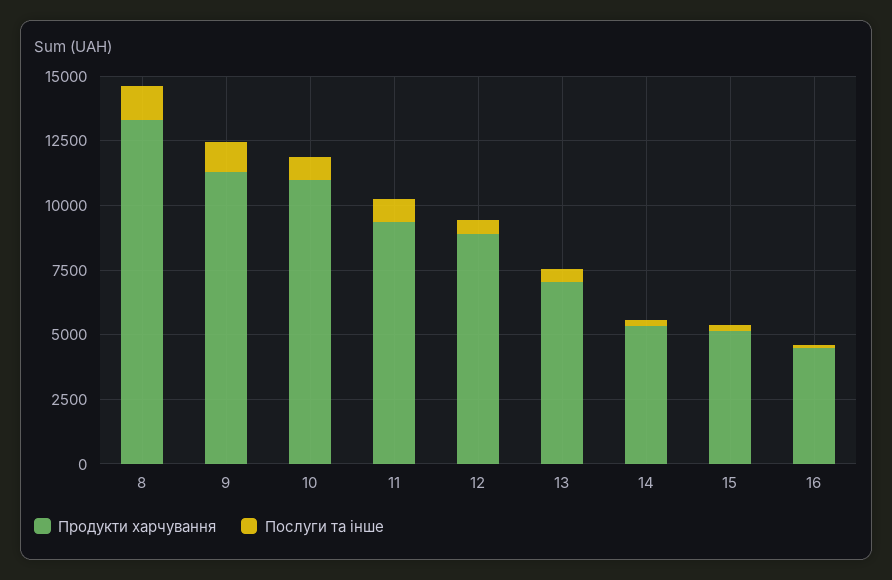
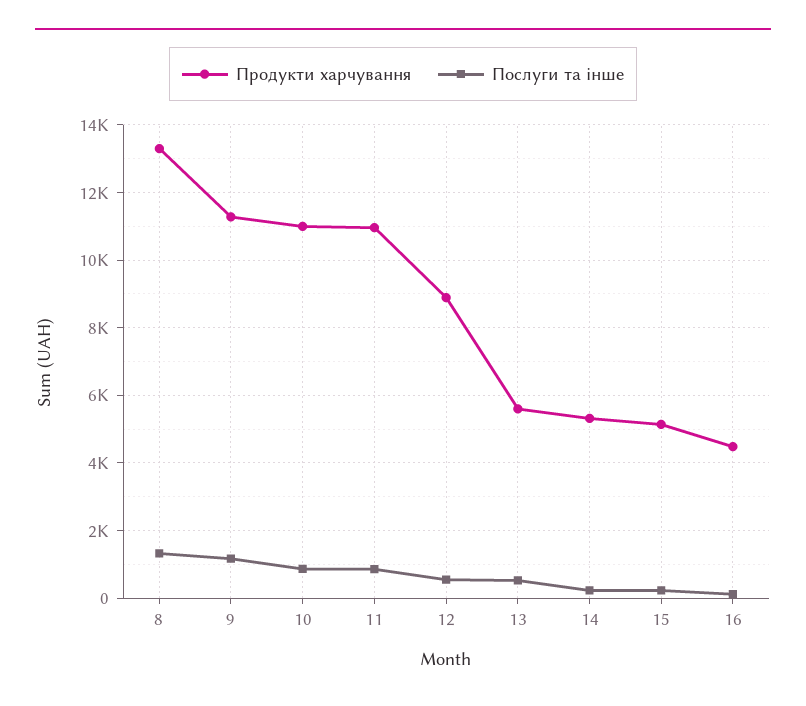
Продукти харчування, 11: 9500 -> 11000
Продукти харчування, 13: 7000 -> 5600

